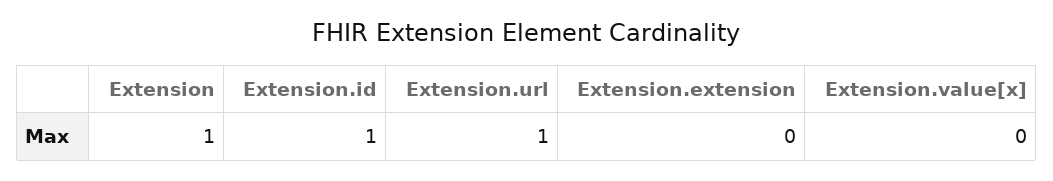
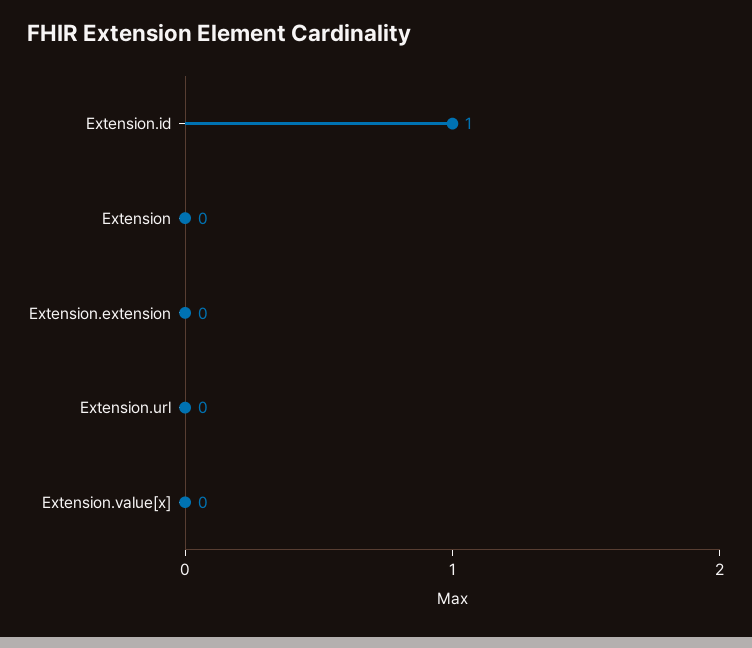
Extension: 1 -> 0
Extension.url: 1 -> 0

